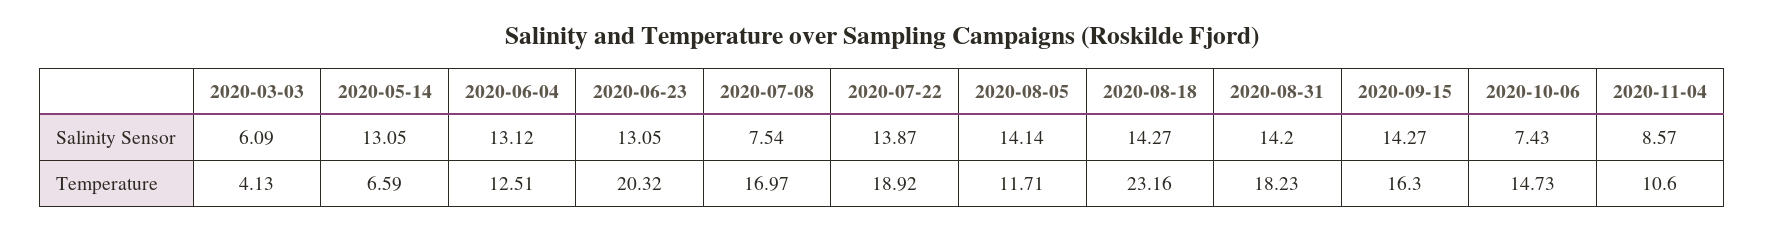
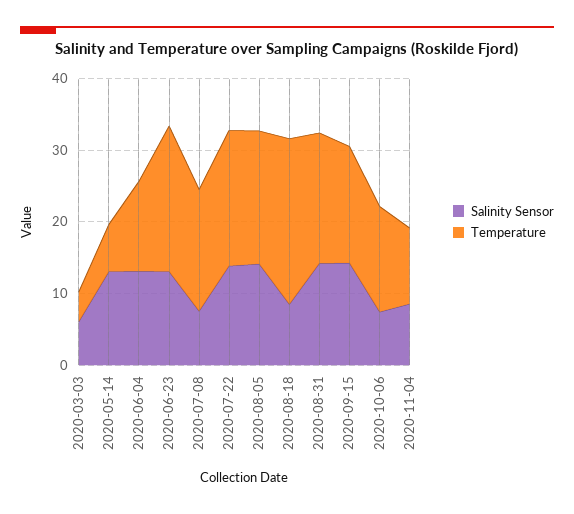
Salinity Sensor, 2020-08-18: 14.27 -> 8
Temperature, 2020-08-05: 11.71 -> 18

